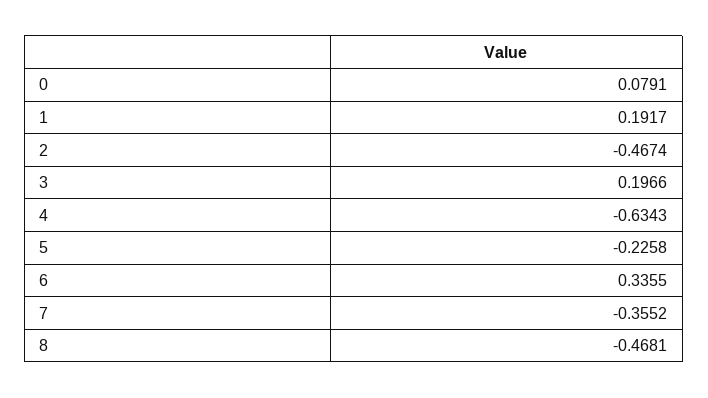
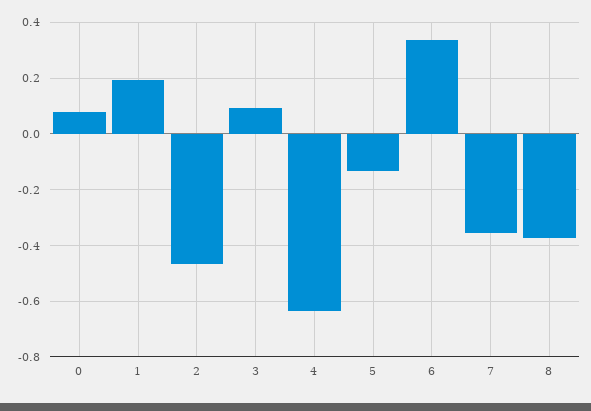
3: 0.1966 -> 0.1
5: -0.2258 -> -0.125
8: -0.4681 -> -0.375

